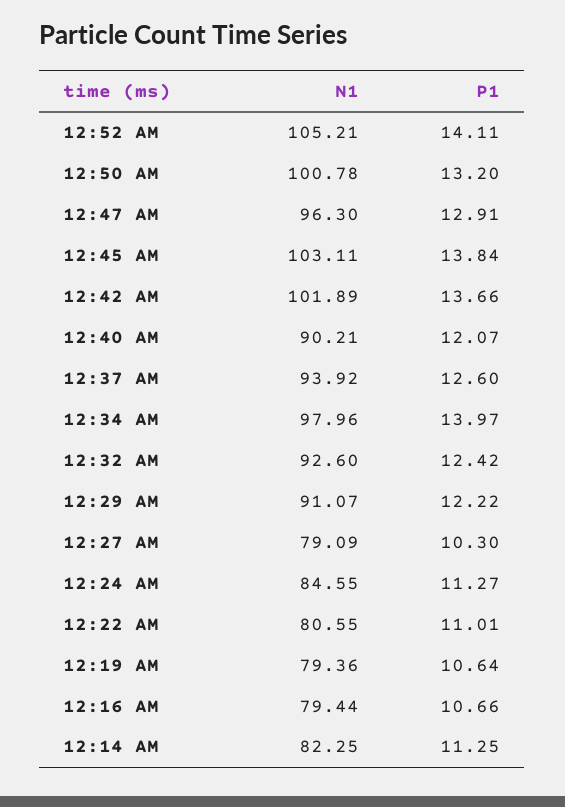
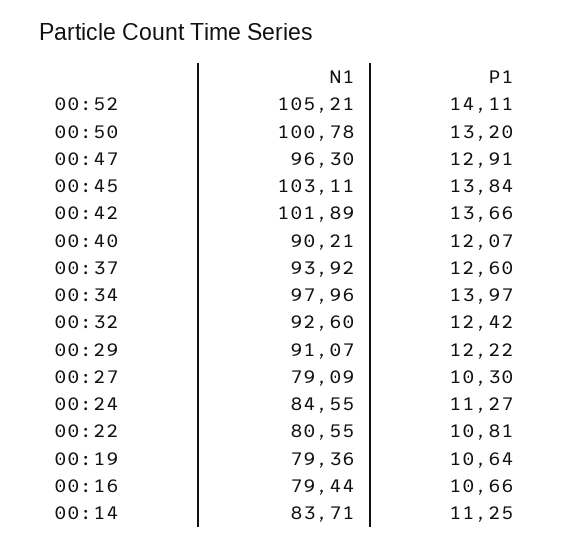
P1, 12:22 AM: 11.01 -> 10.81
N1, 12:14 AM: 82.25 -> 83.71

